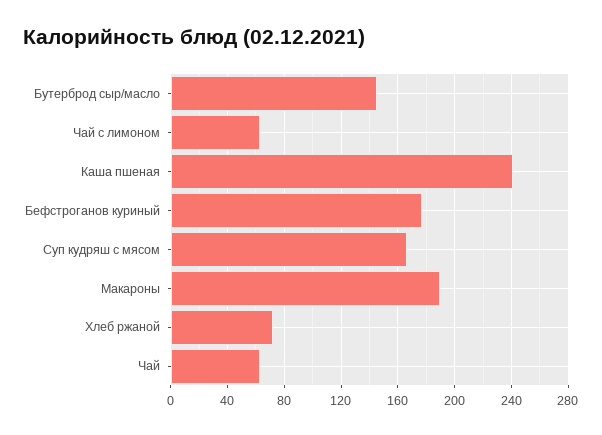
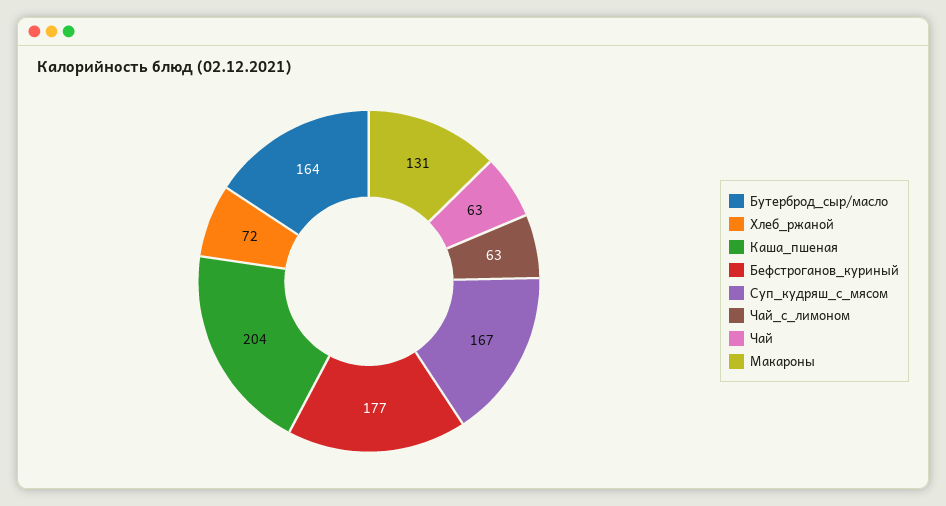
Бутерброд сыр/масло: 145 -> 164
Каша пшеная: 240 -> 204
Макароны: 190 -> 131

